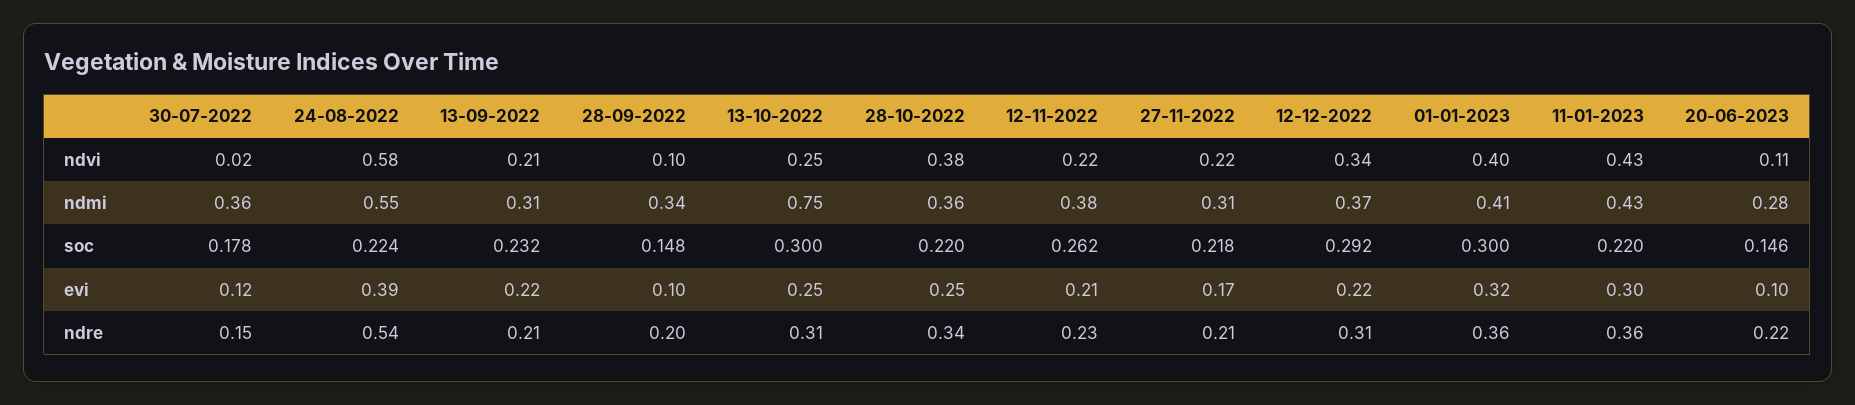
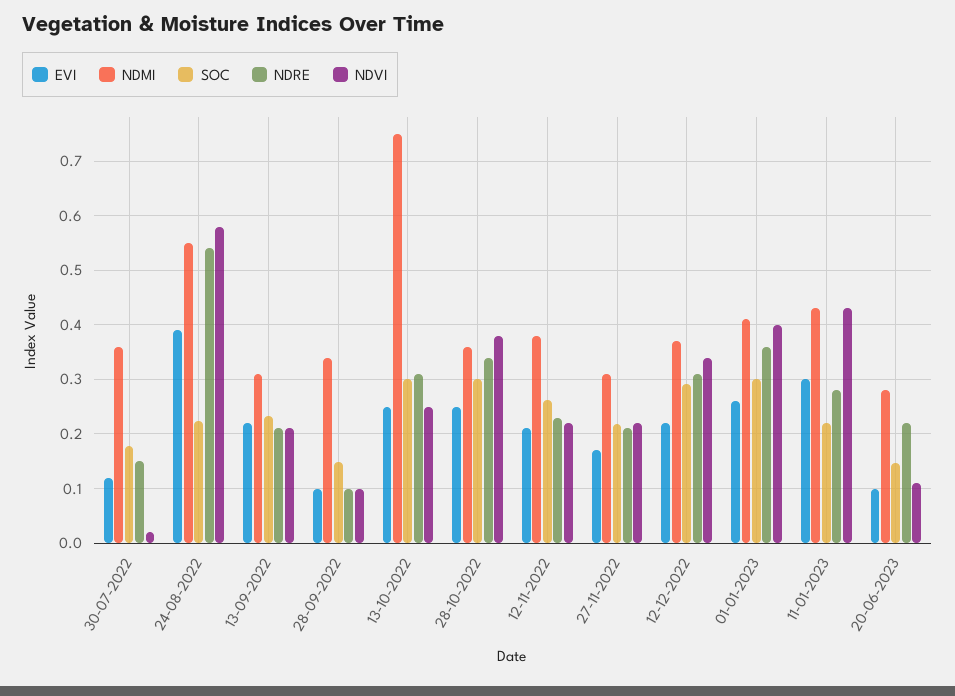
soc, 28-10-2022: 0.22 -> 0.3
evi, 01-01-2023: 0.32 -> 0.26
ndre, 28-09-2022: 0.2 -> 0.1
ndre, 11-01-2023: 0.36 -> 0.28

